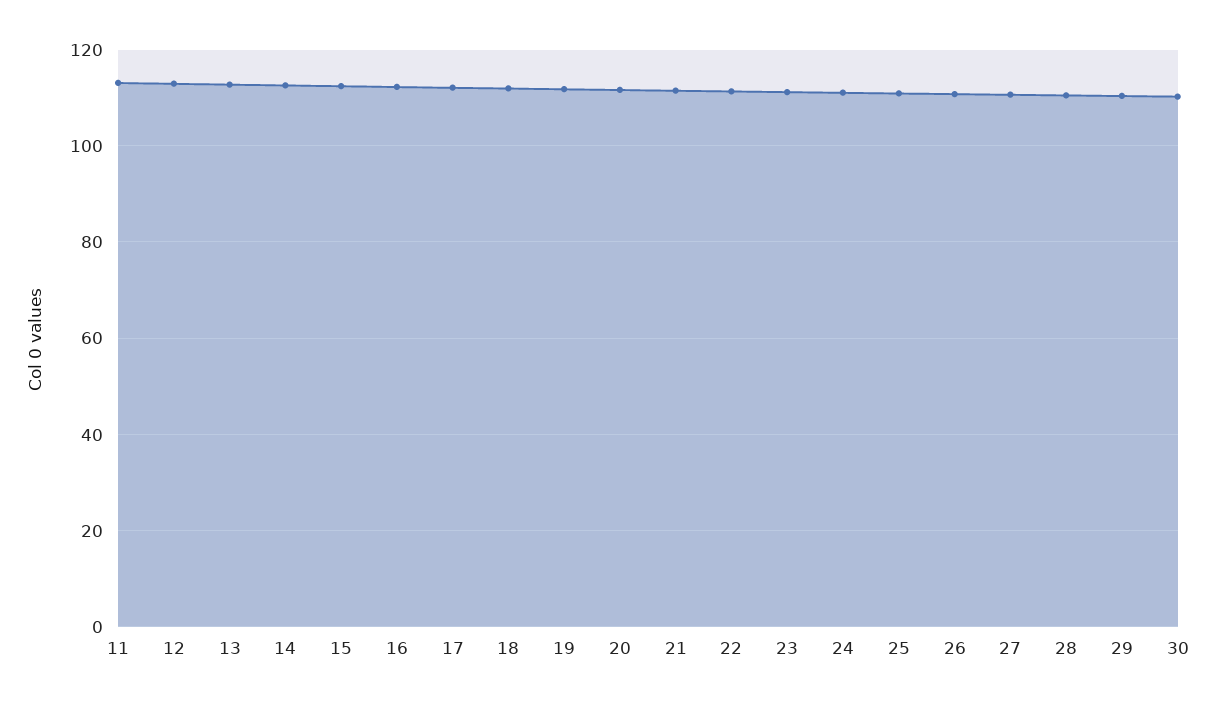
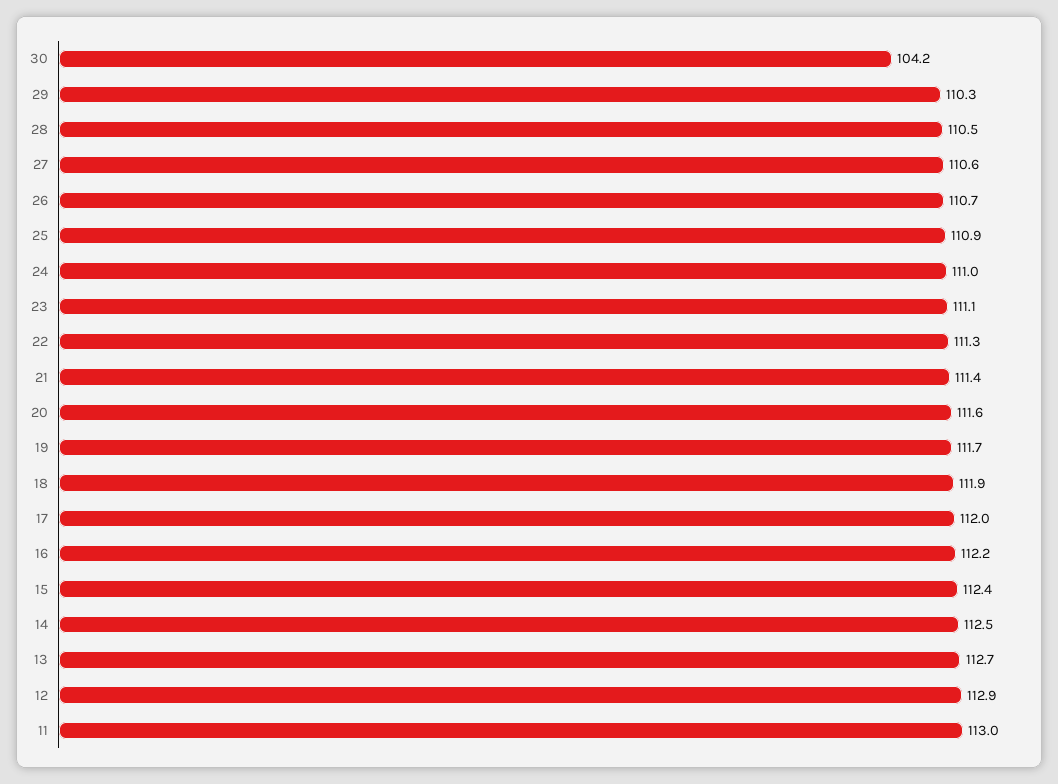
30: 110 -> 104.2

